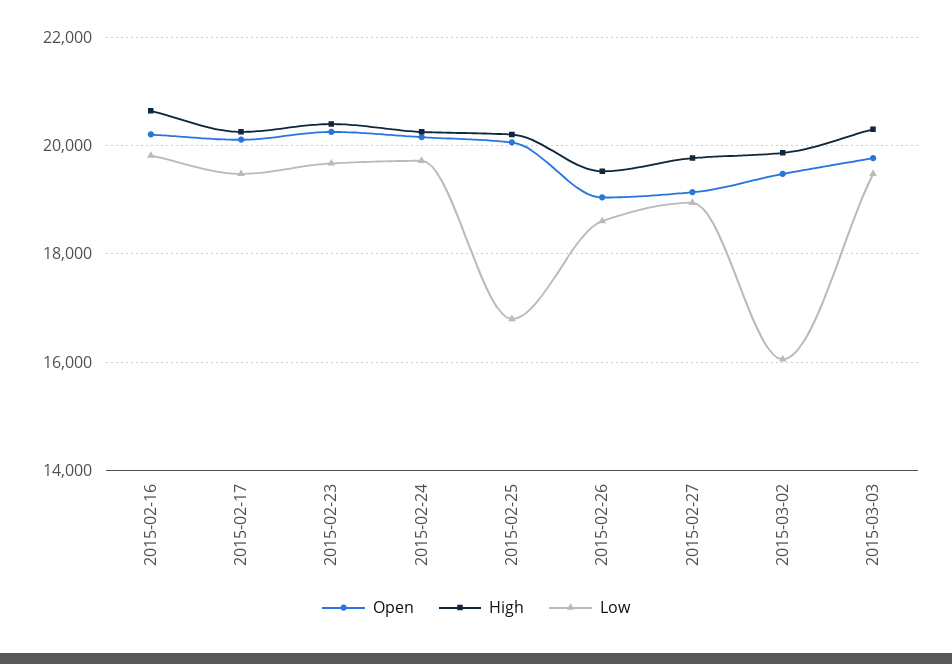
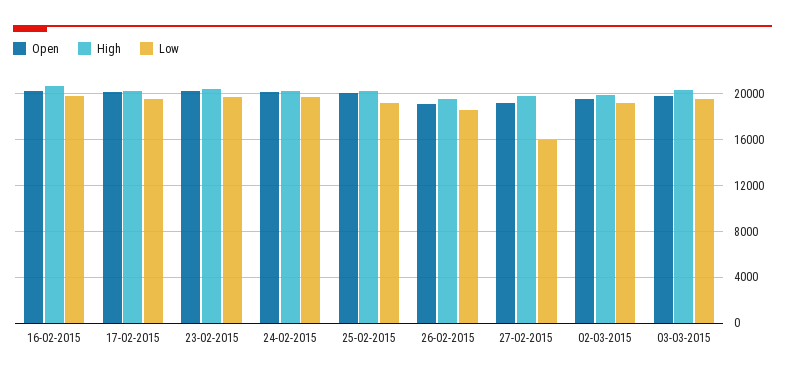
Low, 2015-02-25: 16800 -> 19000
Low, 2015-02-27: 19000 -> 16000
Low, 2015-03-02: 16000 -> 19000

